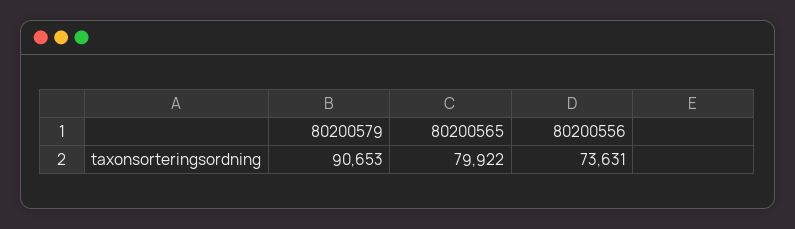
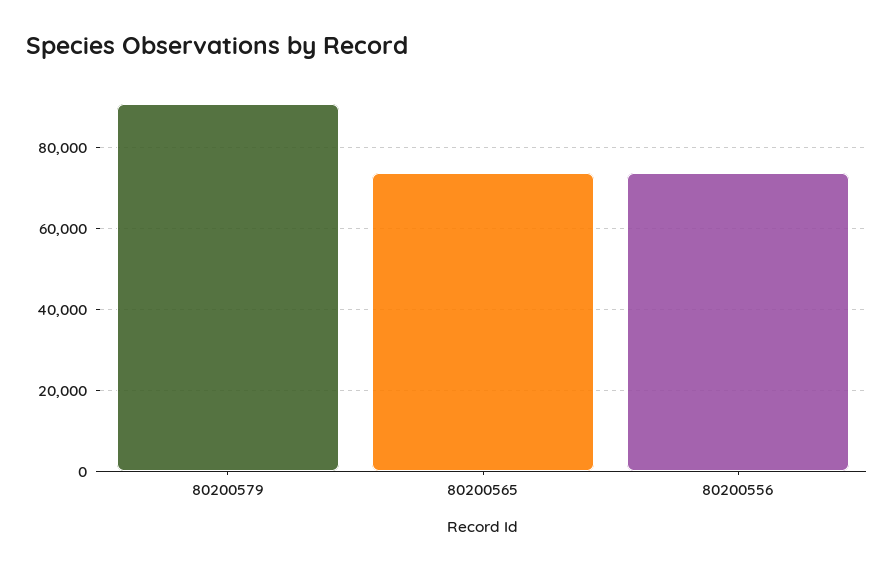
80200565: 79922 -> 74000

